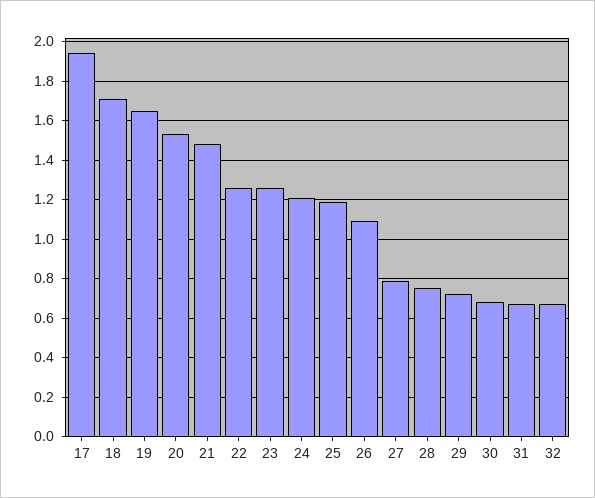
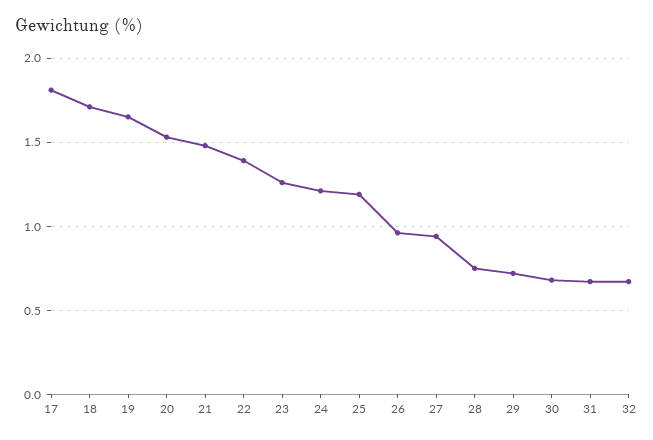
17: 1.95 -> 1.8
22: 1.25 -> 1.4
26: 1.1 -> 0.95
27: 0.8 -> 0.95

